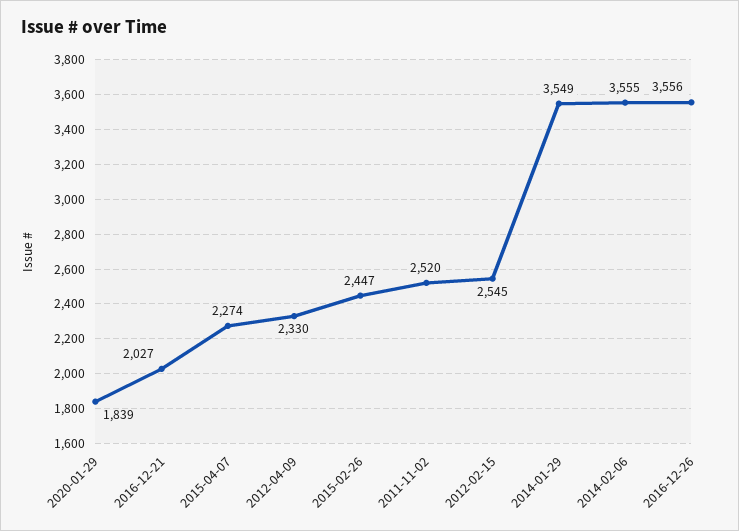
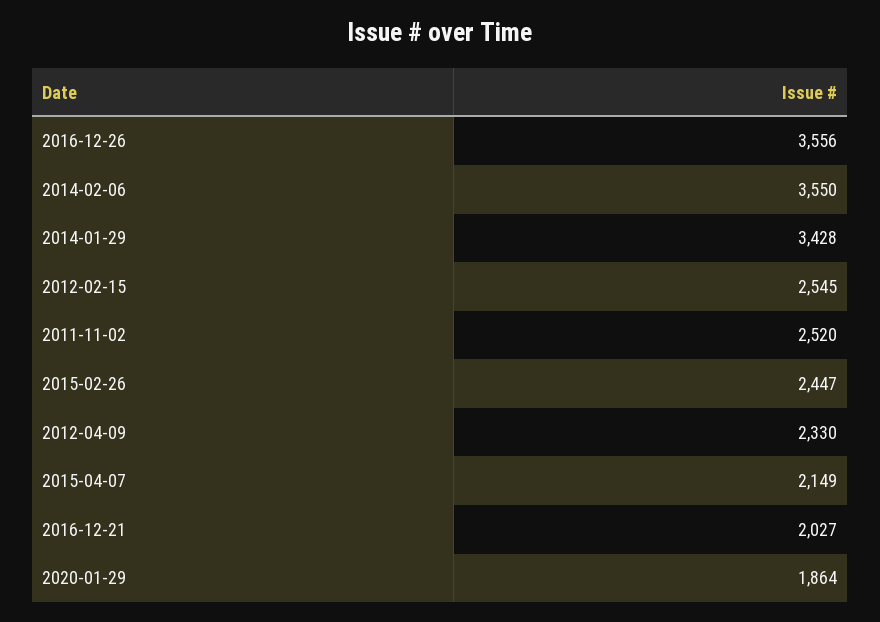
2020-01-29: 1839 -> 1864
2015-04-07: 2274 -> 2149
2014-01-29: 3549 -> 3428
2014-02-06: 3555 -> 3550

